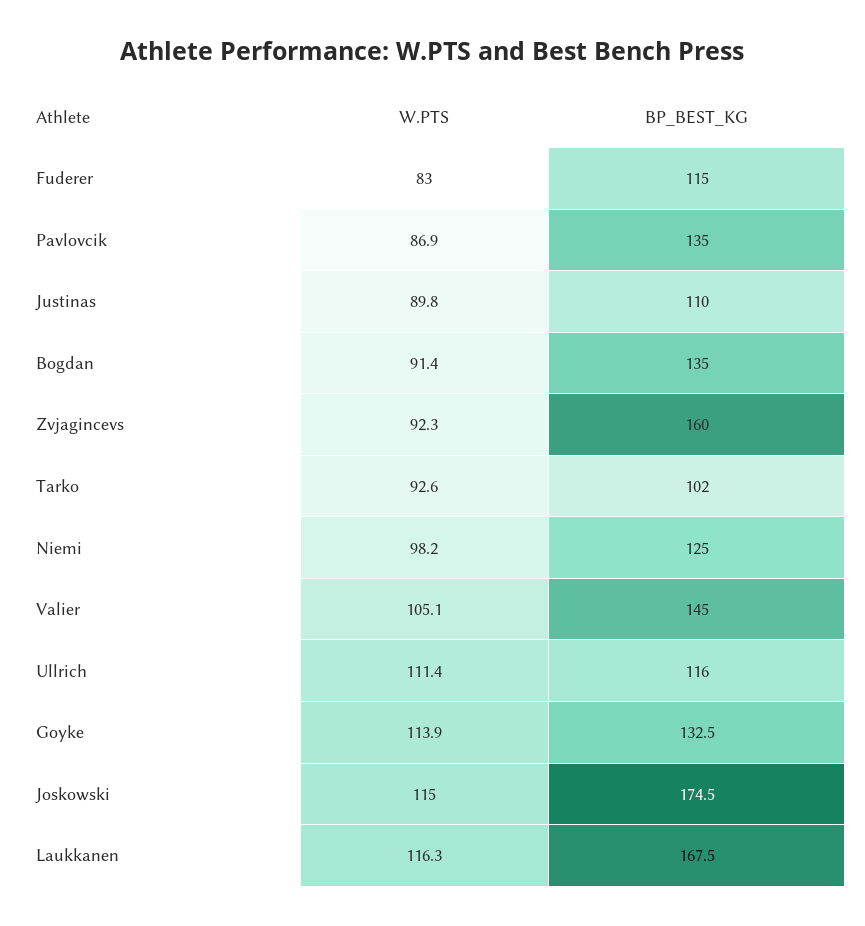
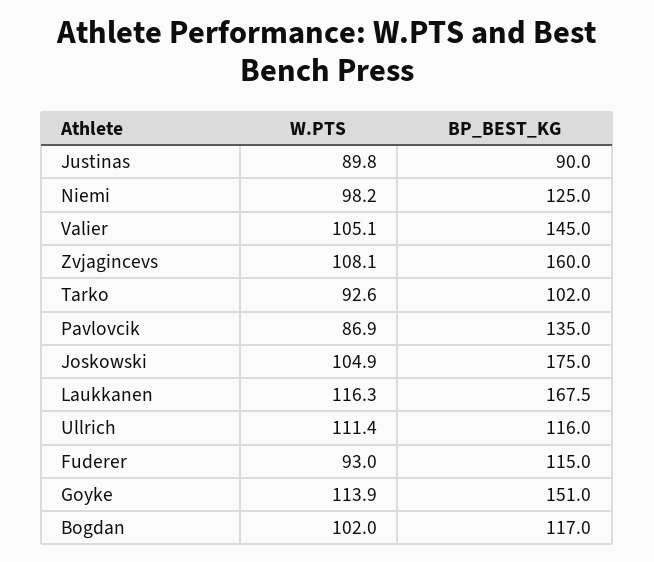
W.PTS, Fuderer: 83 -> 93
BP_BEST_KG, Justinas: 110 -> 90
W.PTS, Bogdan: 91.4 -> 102
BP_BEST_KG, Bogdan: 135 -> 117
W.PTS, Zvjagincevs: 92.3 -> 108.1
BP_BEST_KG, Goyke: 132.5 -> 151
W.PTS, Joskowski: 115 -> 104.9
BP_BEST_KG, Joskowski: 174.5 -> 175

